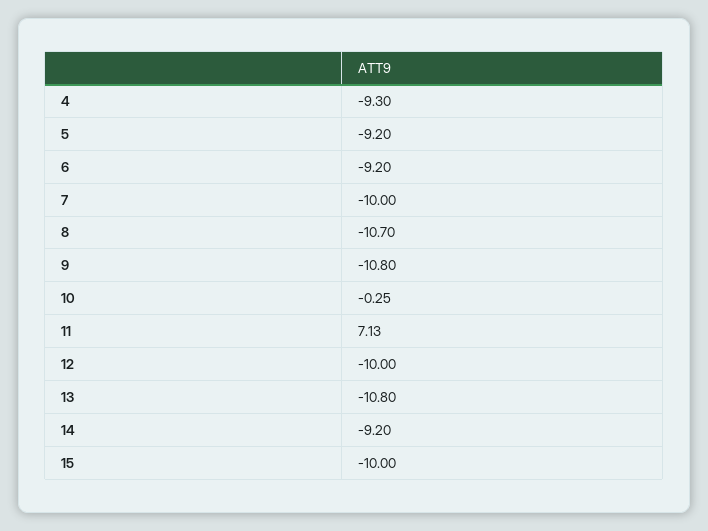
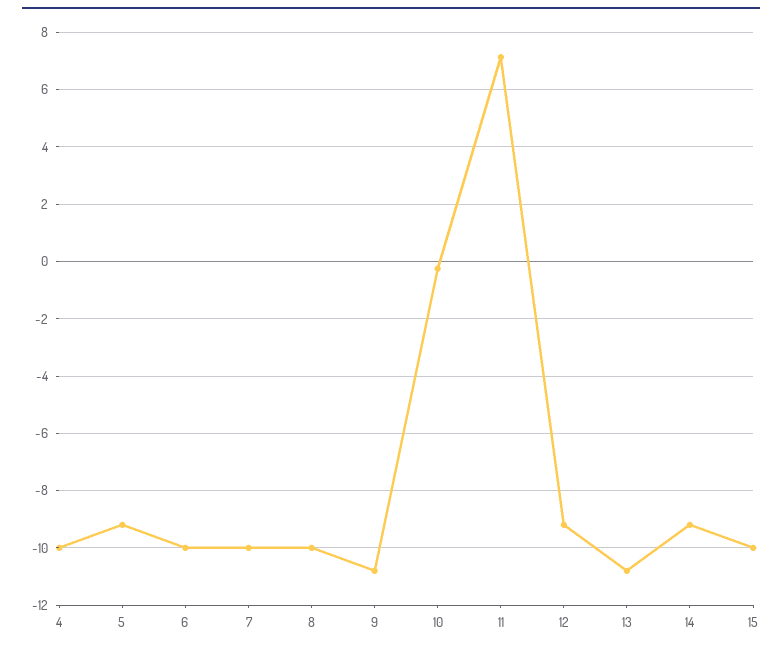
4: -9.3 -> -10
6: -9.2 -> -10
8: -10.7 -> -10
12: -10 -> -9.25

